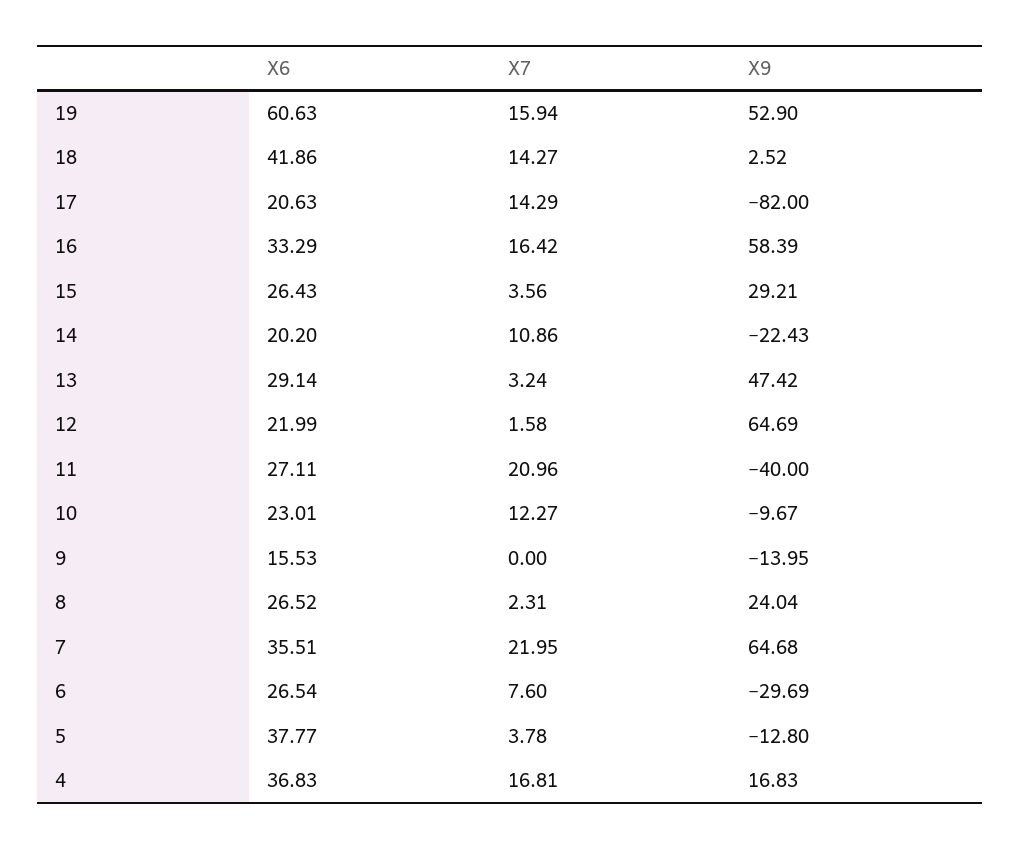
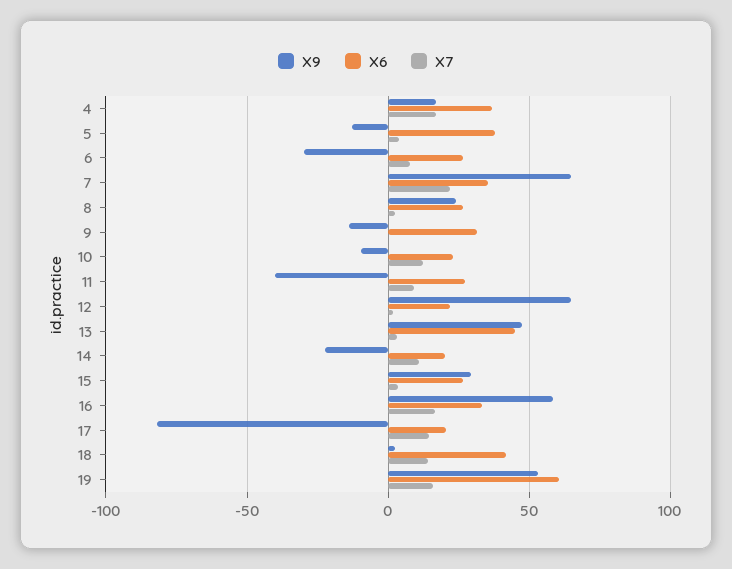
X6, 13: 29.14 -> 45
X7, 11: 20.96 -> 10
X6, 9: 15.53 -> 30

